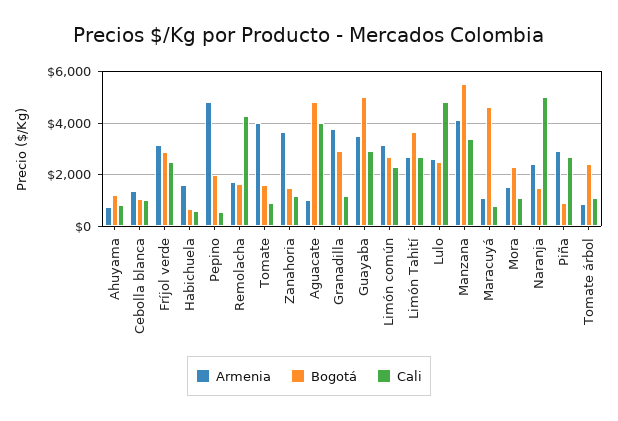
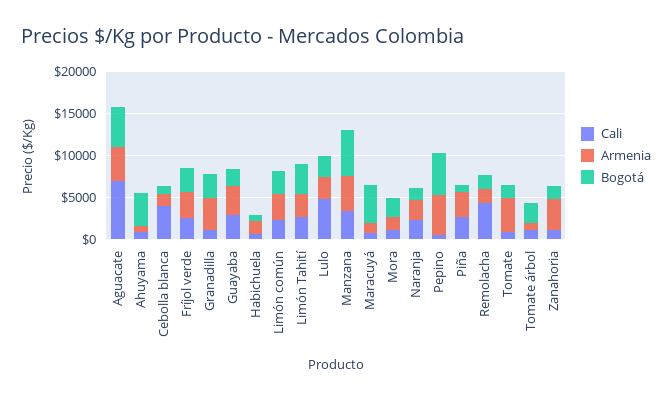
Bogotá, Ahuyama: 1250 -> 4000
Cali, Cebolla blanca: 1000 -> 4000
Bogotá, Pepino: 2000 -> 5000
Armenia, Aguacate: 1000 -> 4000
Cali, Aguacate: 4000 -> 7000
Bogotá, Guayaba: 5000 -> 2000
Cali, Naranja: 5000 -> 2000

